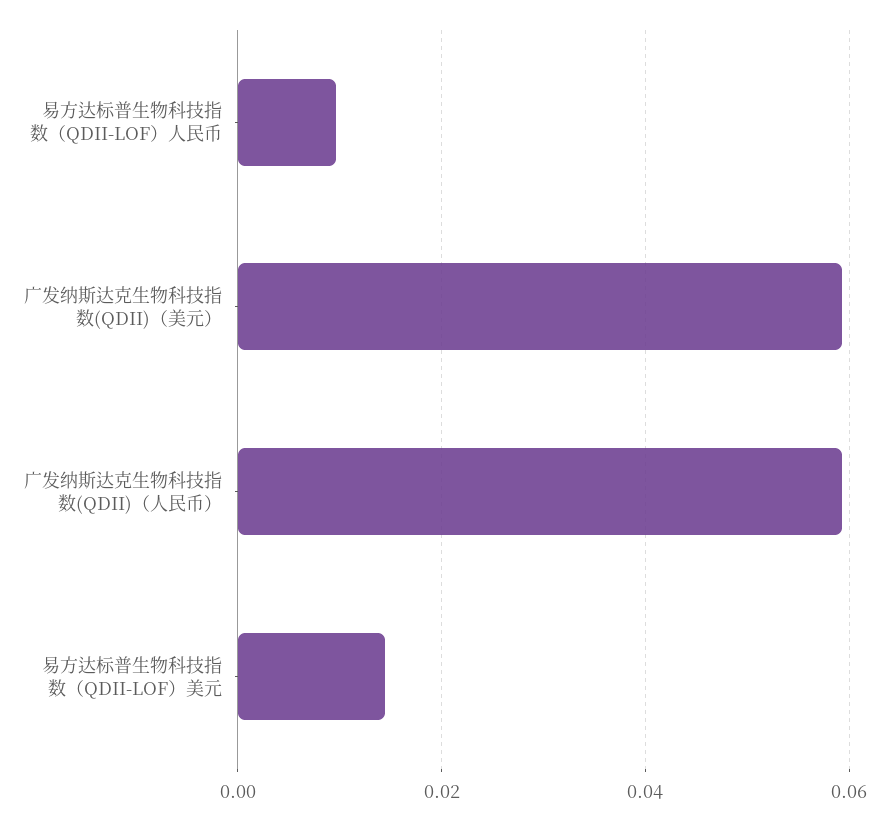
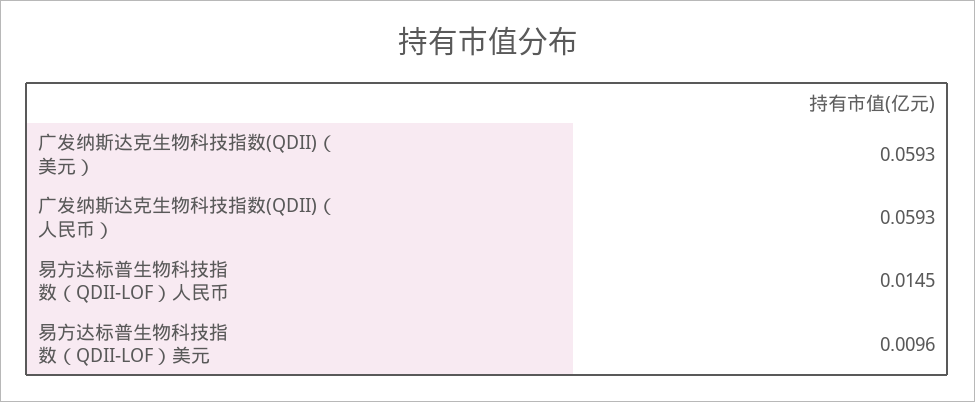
易方达标普生物科技指数（QDII-LOF）人民币: 0.01 -> 0.0145
易方达标普生物科技指数（QDII-LOF）美元: 0.014 -> 0.0096

